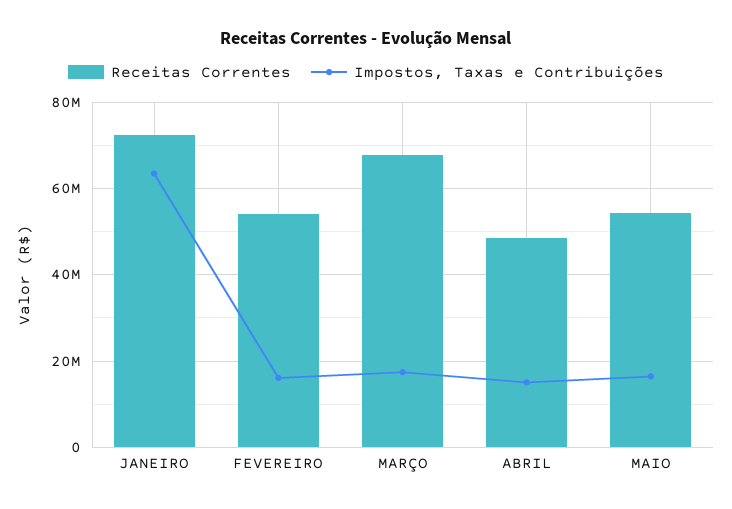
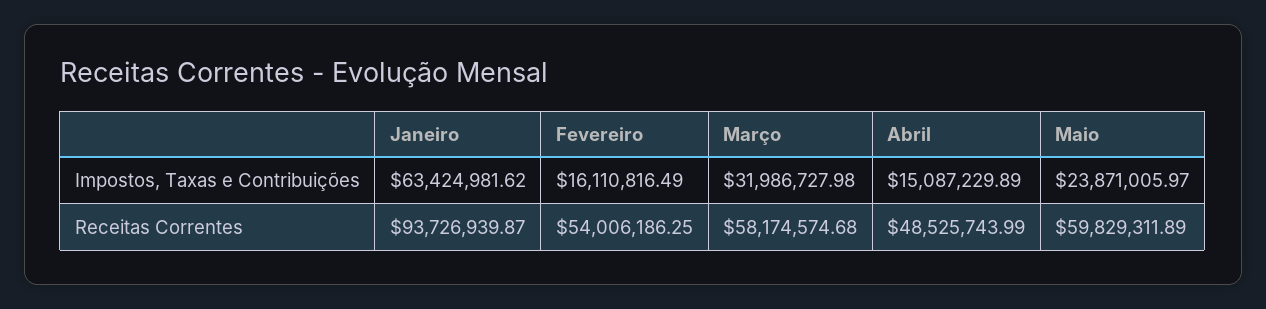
Receitas Correntes, JANEIRO: 72000000 -> 93726939.87
Receitas Correntes, MARÇO: 68000000 -> 58174574.68
Impostos, Taxas e Contribuições, MARÇO: 18000000 -> 31986727.98
Receitas Correntes, MAIO: 54000000 -> 59829311.89
Impostos, Taxas e Contribuições, MAIO: 16000000 -> 23871005.97

